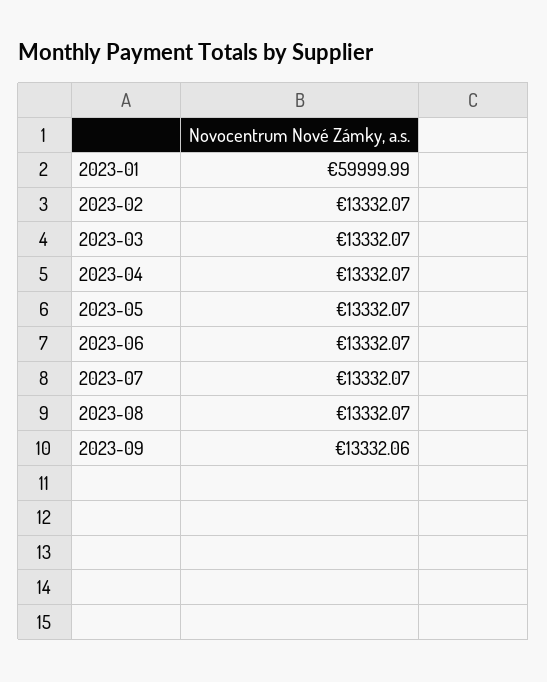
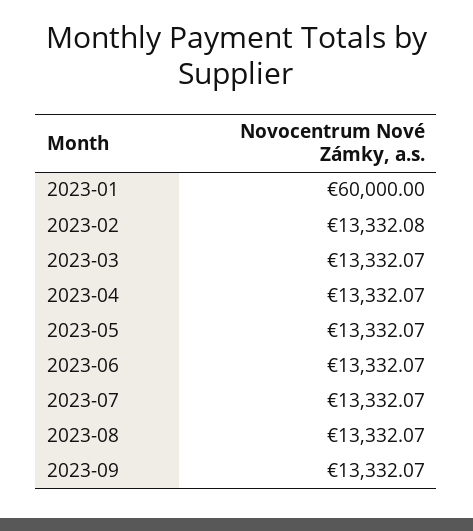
2023-01: 59999.99 -> 60000
2023-02: 13332.07 -> 13332.08
2023-09: 13332.06 -> 13332.07

